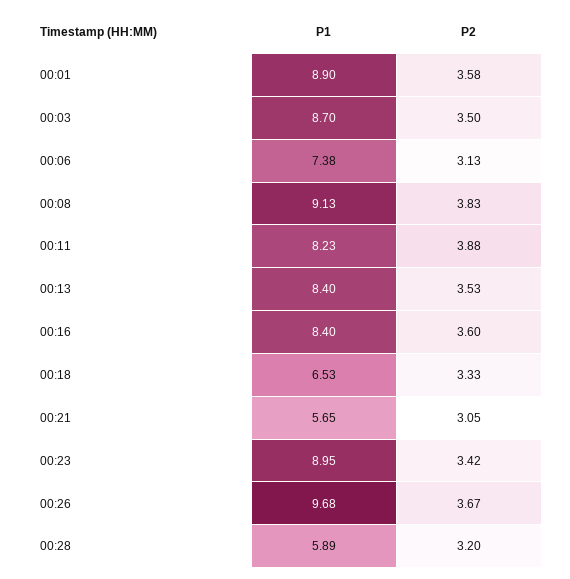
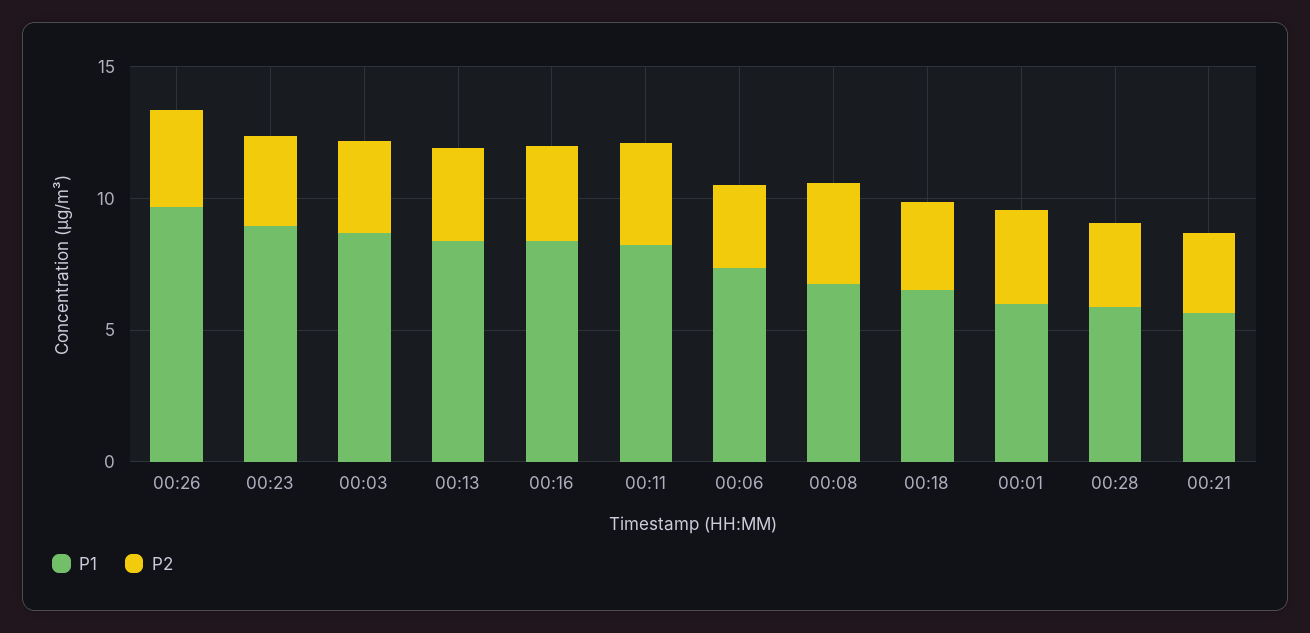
P1, 00:01: 8.9 -> 6
P1, 00:08: 9.13 -> 7

